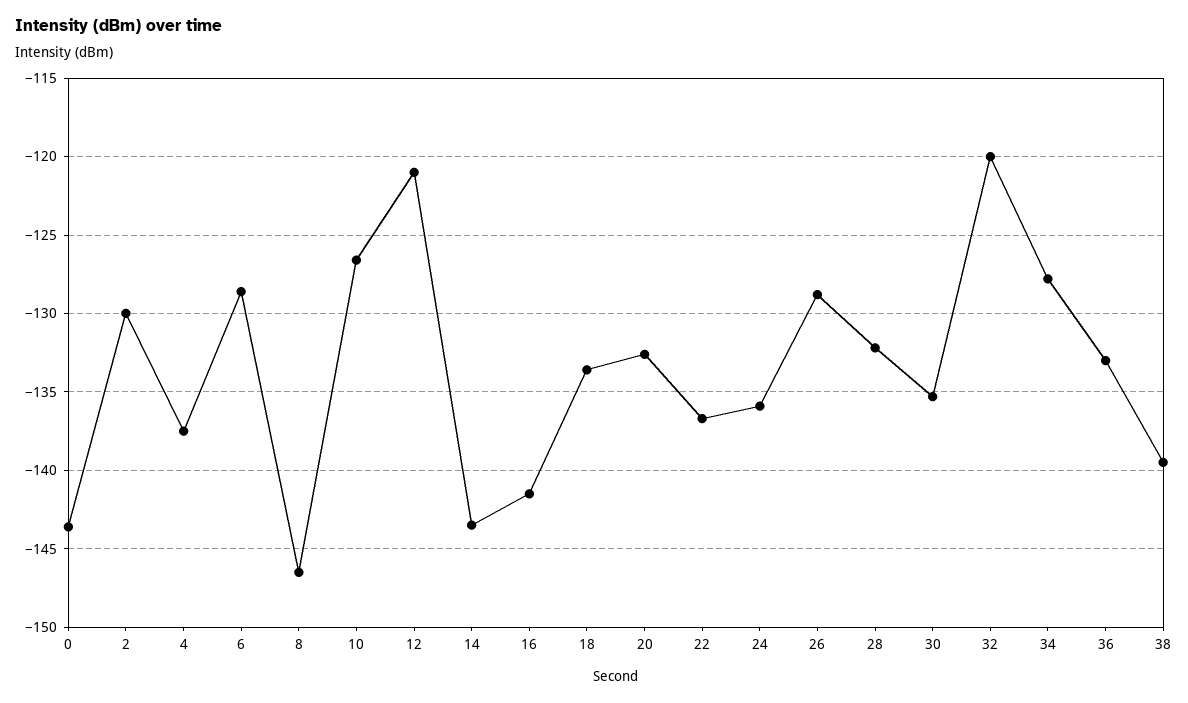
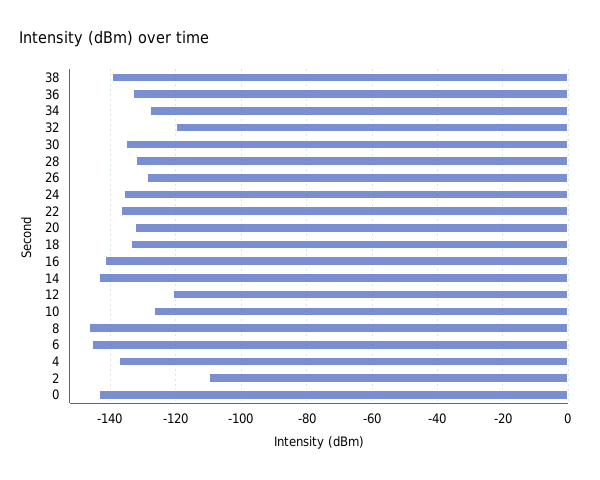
2: -130 -> -110
6: -128.5 -> -146

